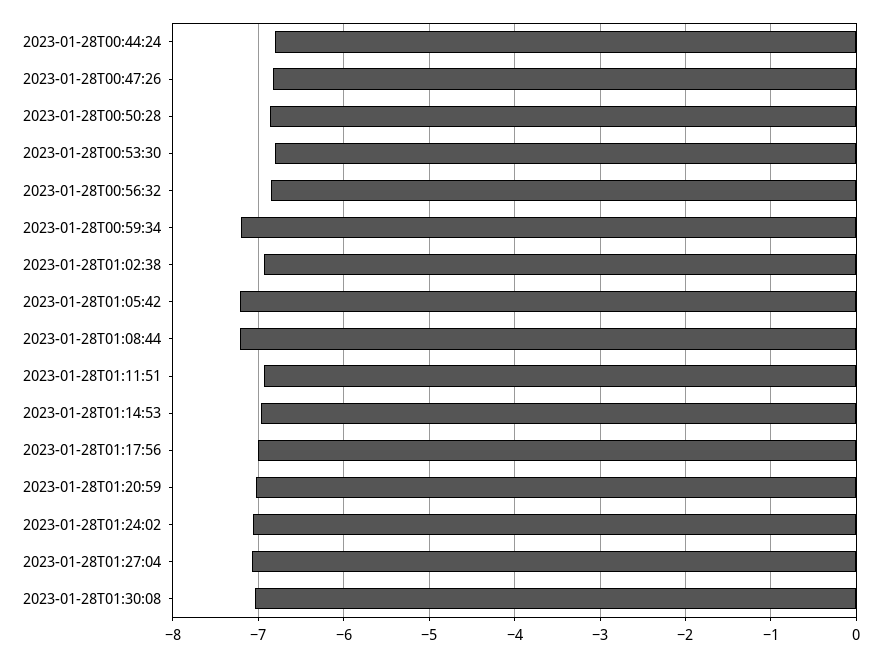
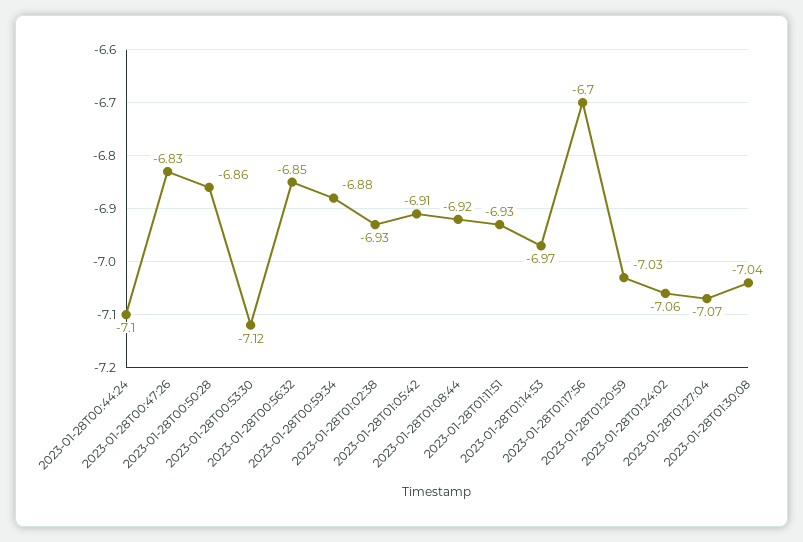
2023-01-28T00:44:24: -6.8 -> -7.1
2023-01-28T00:53:30: -6.8 -> -7.12
2023-01-28T00:59:34: -7.2 -> -6.88
2023-01-28T01:05:42: -7.2 -> -6.91
2023-01-28T01:08:44: -7.2 -> -6.92
2023-01-28T01:17:56: -7 -> -6.7

